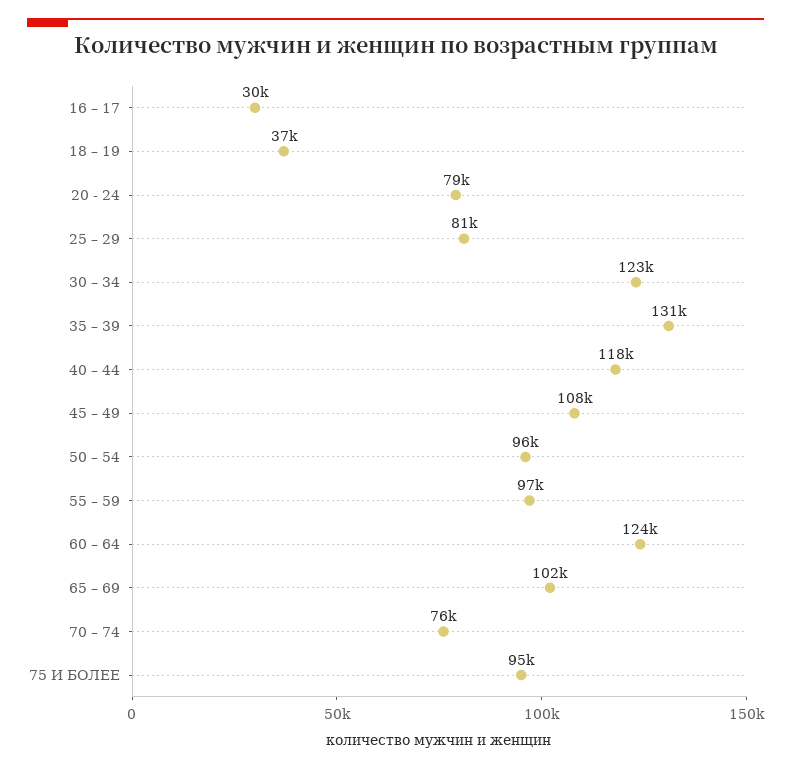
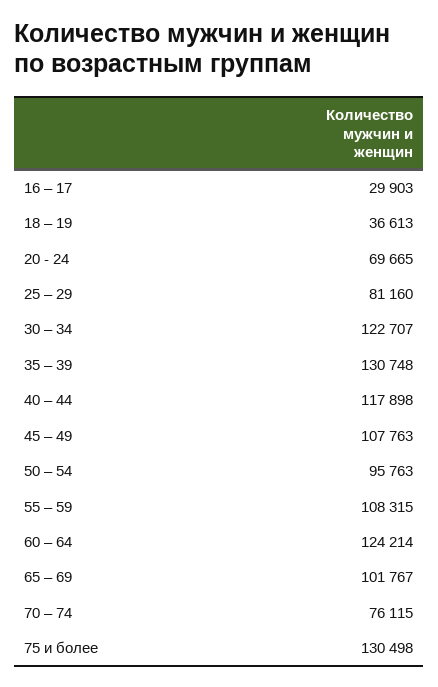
20 - 24: 79000 -> 69665
55 – 59: 97000 -> 108315
75 И БОЛЕЕ: 95000 -> 130498

